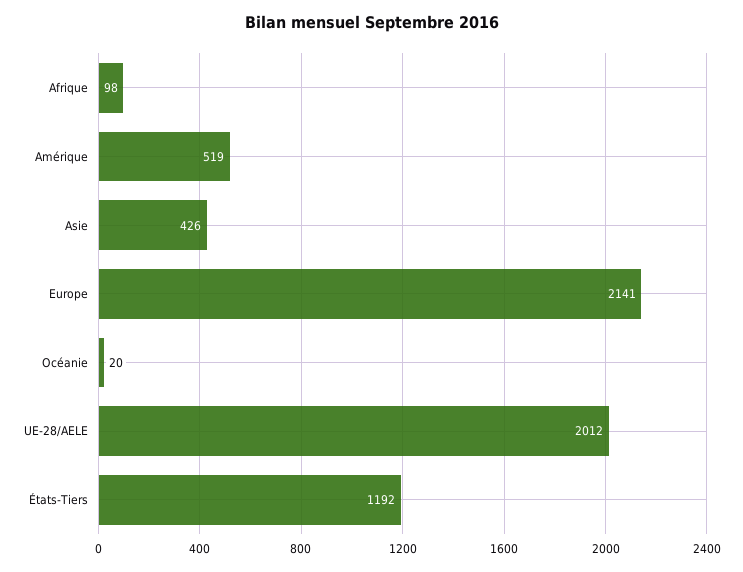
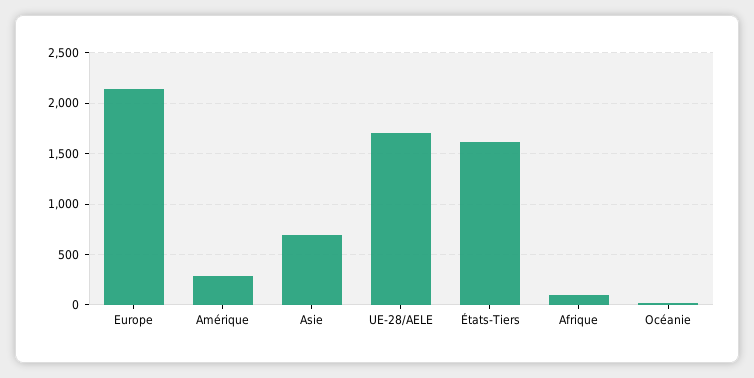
Amérique: 519 -> 300
Asie: 426 -> 700
UE-28/AELE: 2012 -> 1700
États-Tiers: 1192 -> 1600

